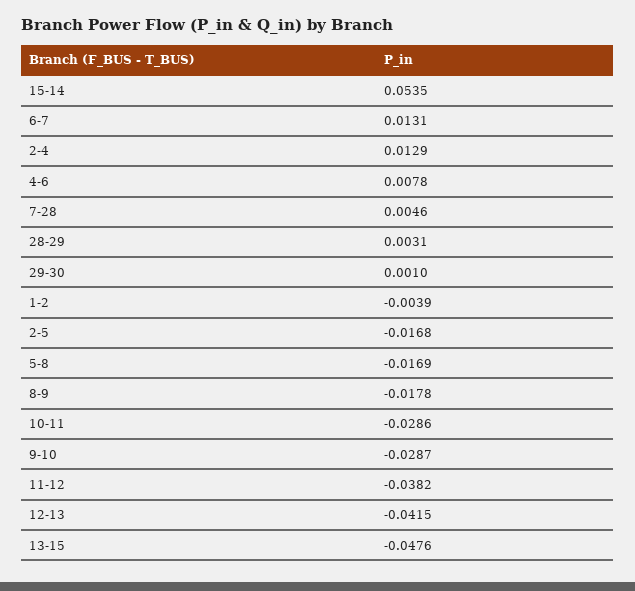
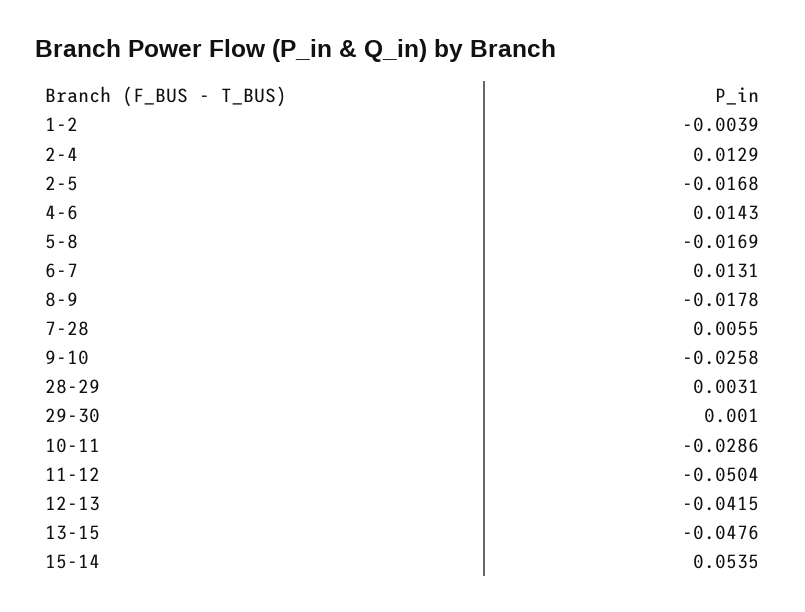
4-6: 0.0078 -> 0.0143
7-28: 0.0046 -> 0.0055
9-10: -0.0287 -> -0.0258
11-12: -0.0382 -> -0.0504

